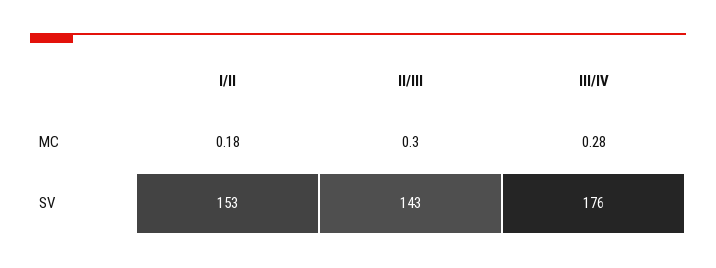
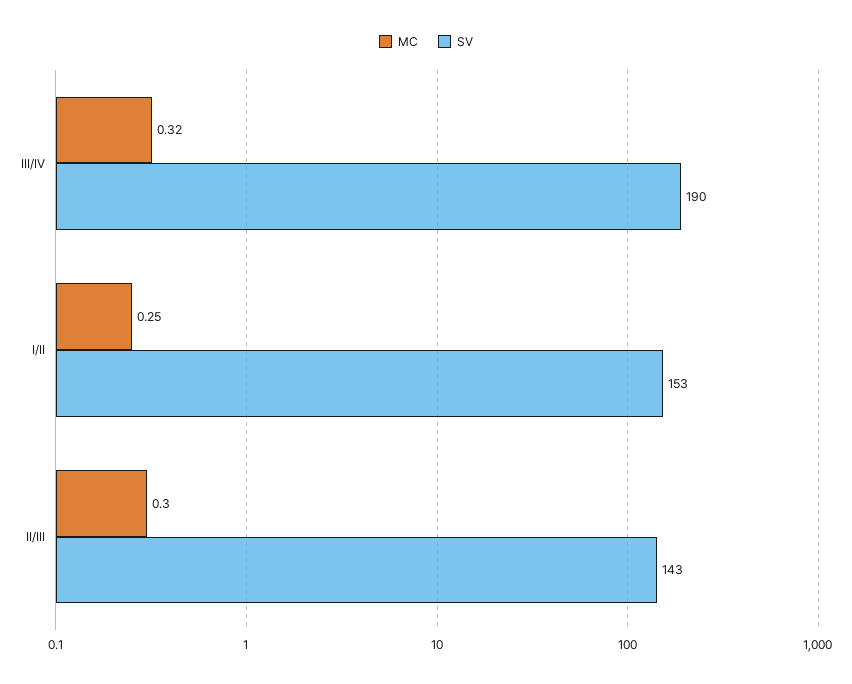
MC, I/II: 0.18 -> 0.25
MC, III/IV: 0.28 -> 0.32
SV, III/IV: 176 -> 190

